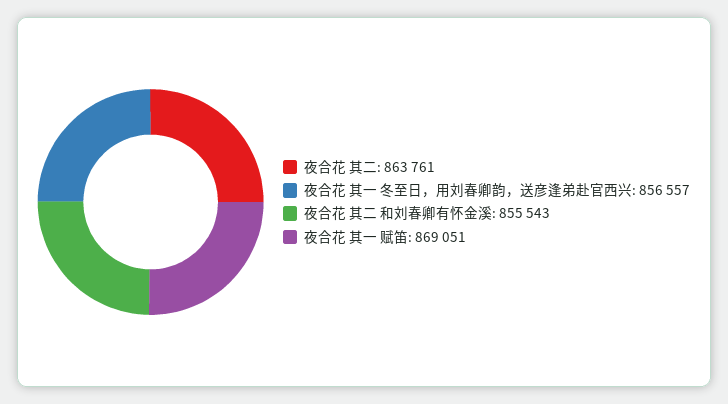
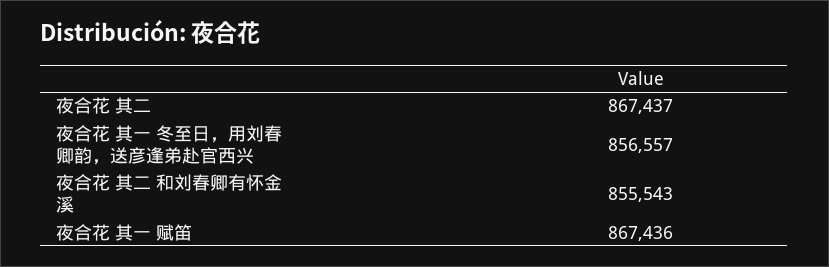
夜合花 其二: 863761 -> 867437
夜合花 其一 赋笛: 869051 -> 867436

